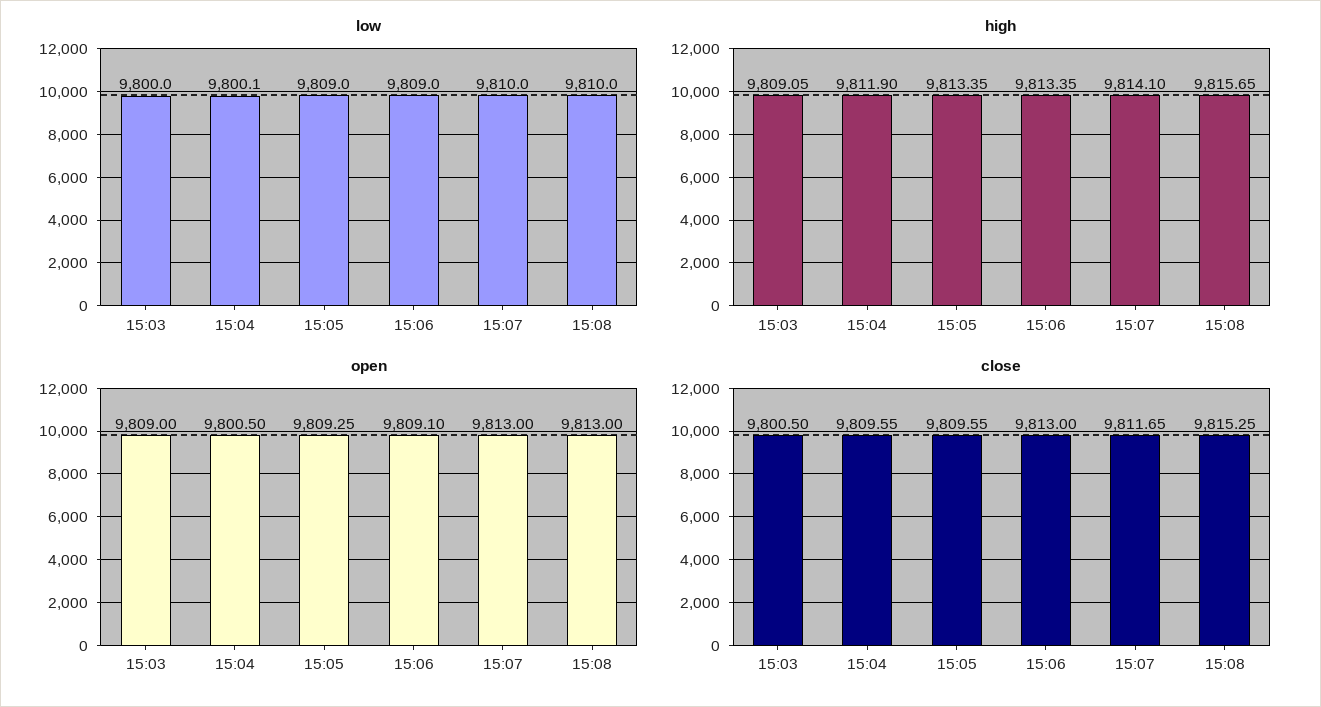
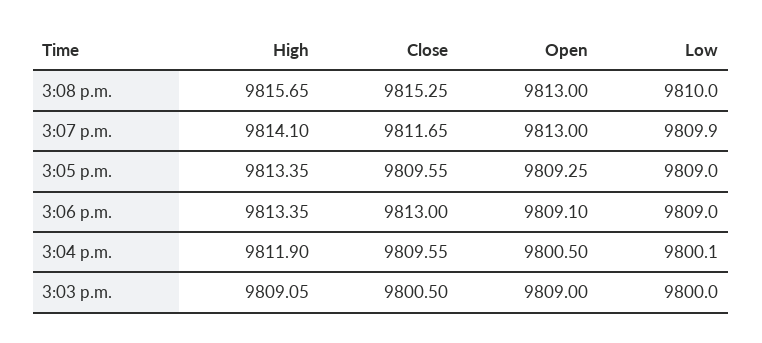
low, 15:07: 9810 -> 9809.9

